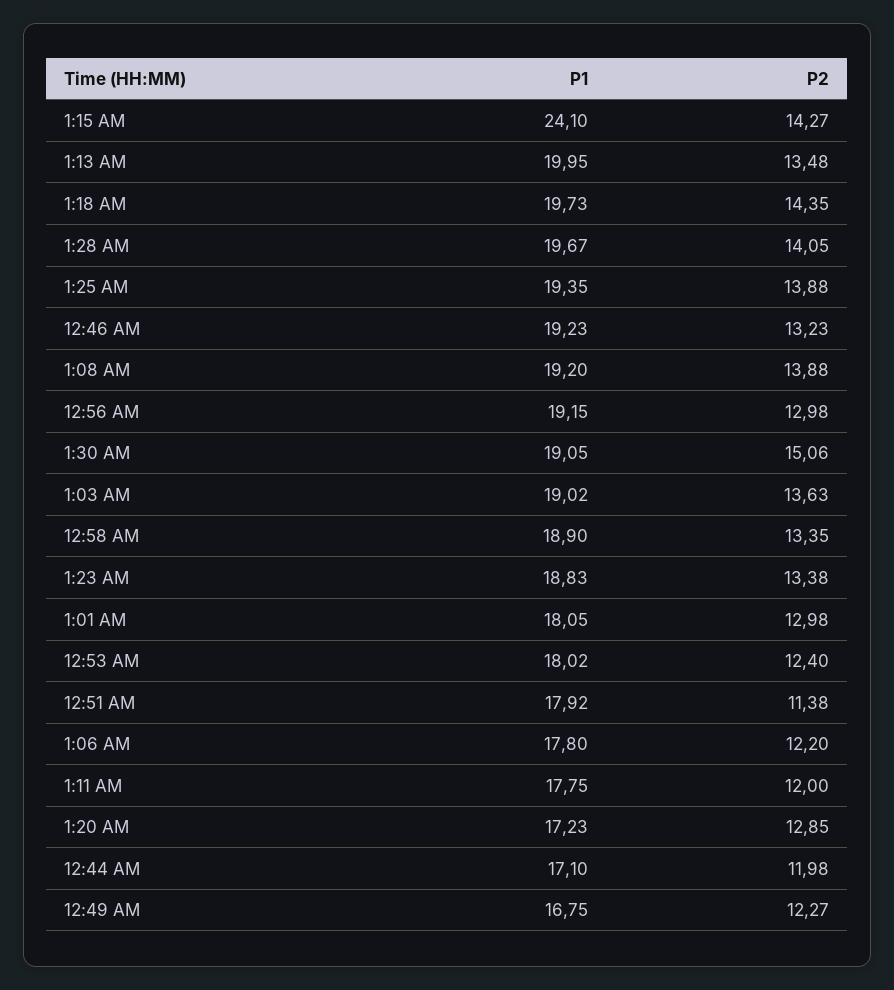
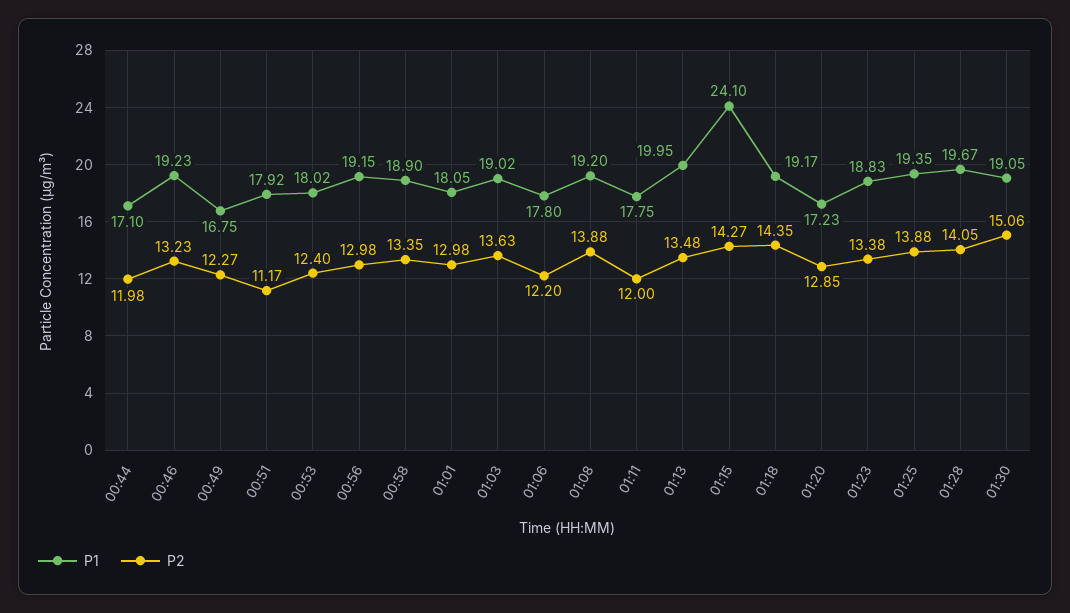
P1, 1:18 AM: 19.73 -> 19.17
P2, 12:51 AM: 11.38 -> 11.17

